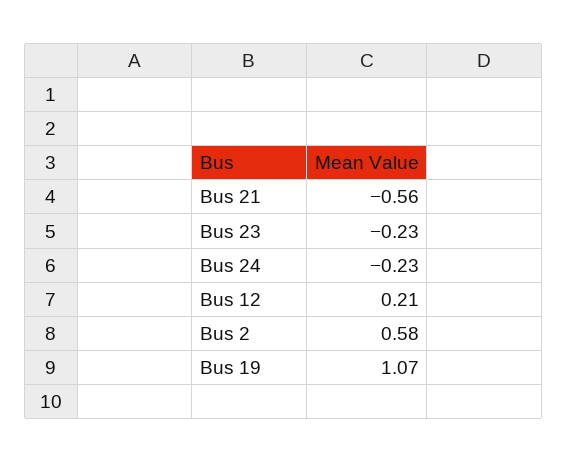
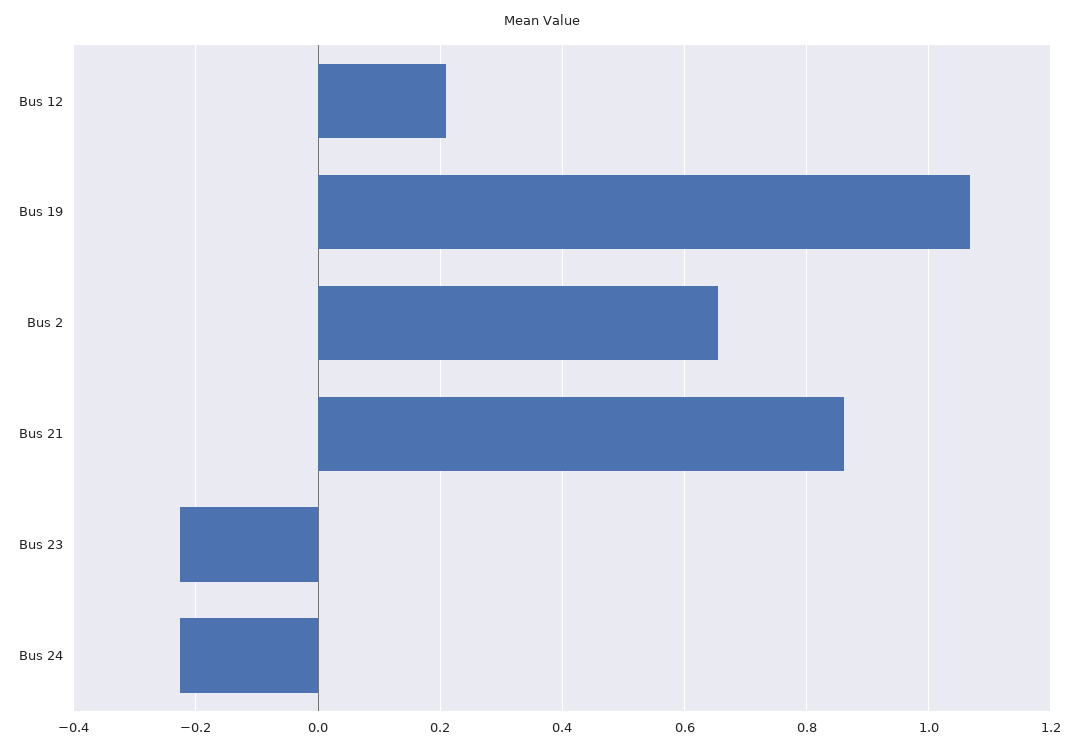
Bus 21: -0.56 -> 0.86
Bus 2: 0.58 -> 0.66

